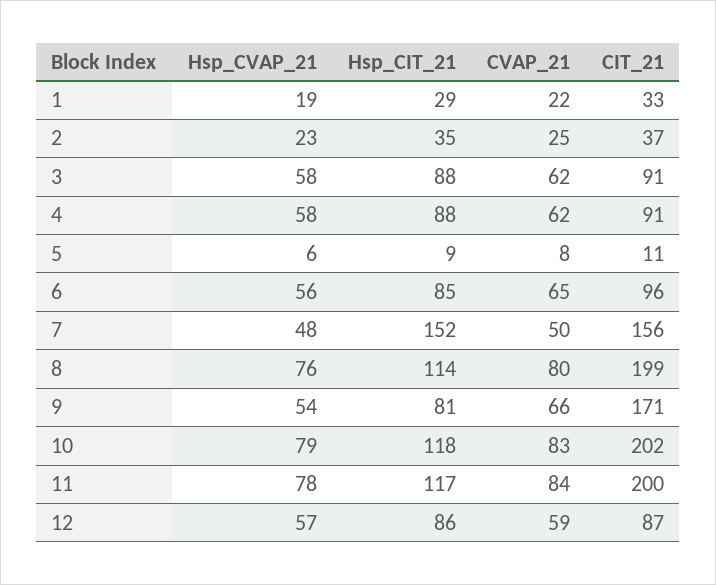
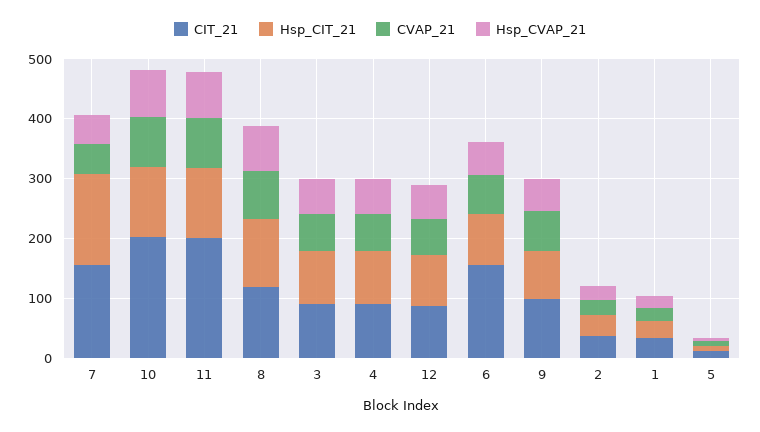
CIT_21, 6: 96 -> 160
CIT_21, 8: 199 -> 120
CIT_21, 9: 171 -> 100

